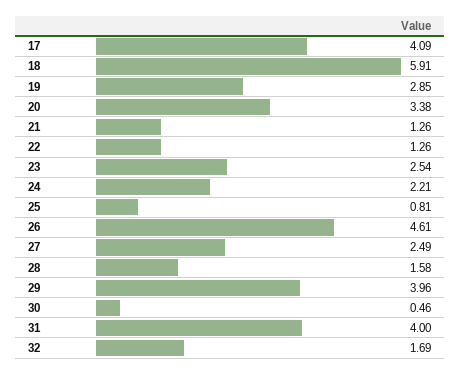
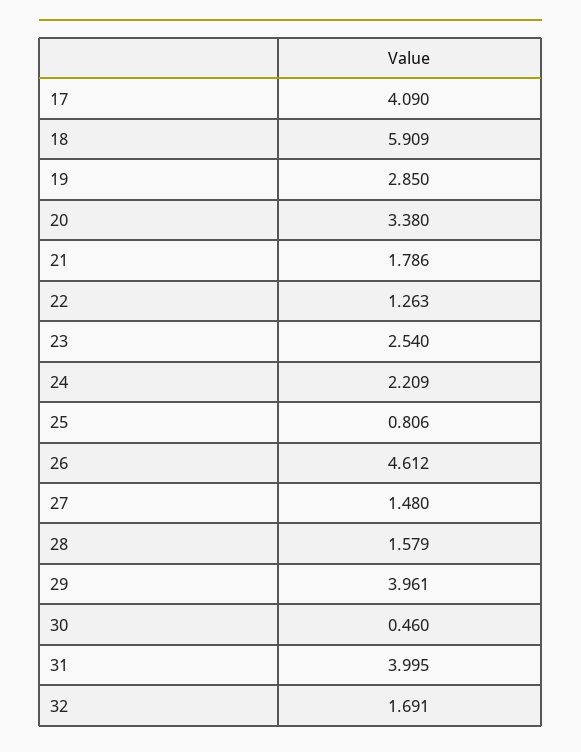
21: 1.26 -> 1.786
27: 2.49 -> 1.48

